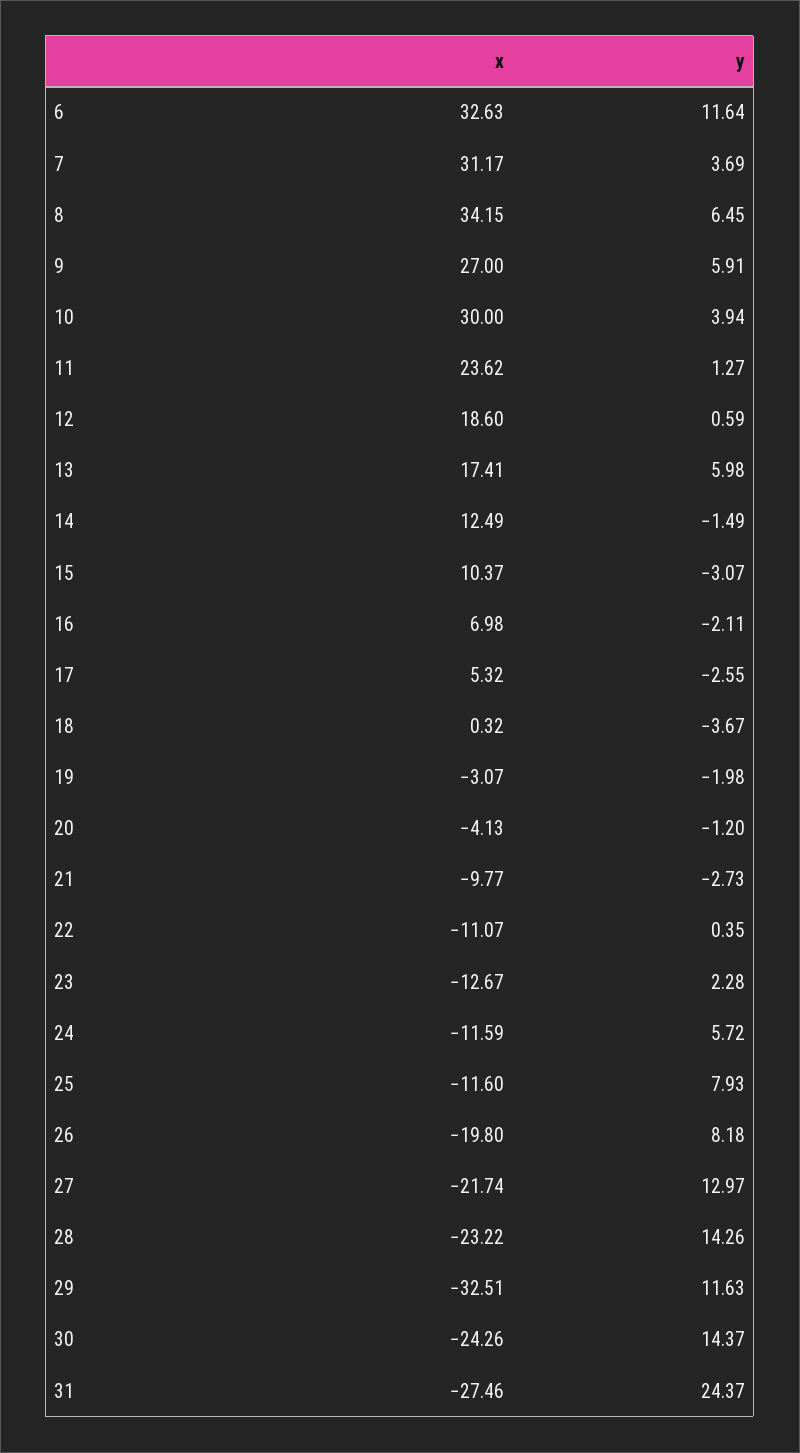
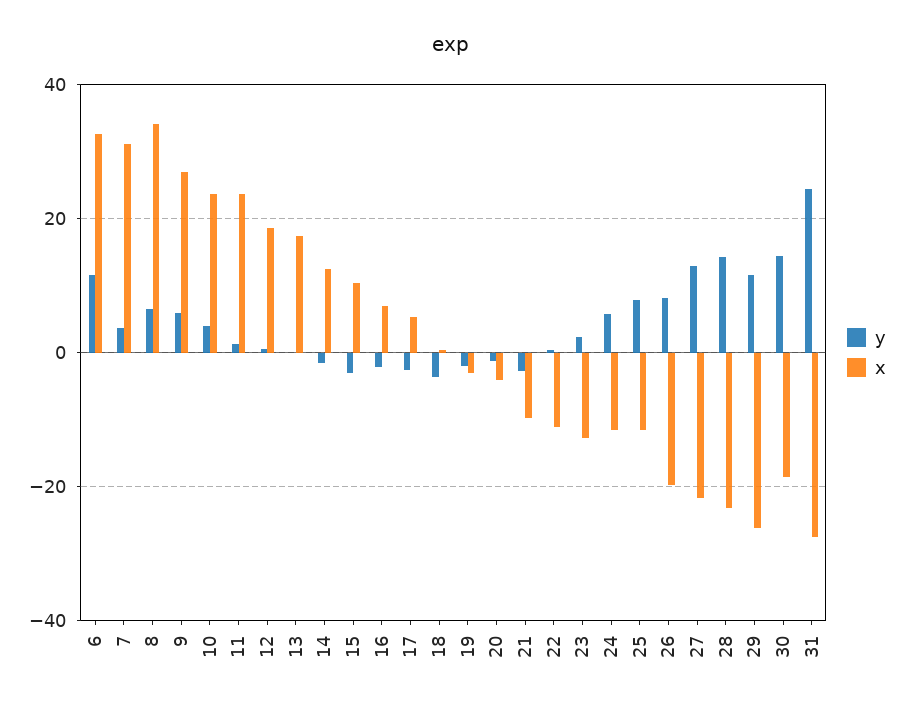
x, 10: 30 -> 24
y, 13: 5.98 -> 0
x, 29: -32.51 -> -26
x, 30: -24.26 -> -18

